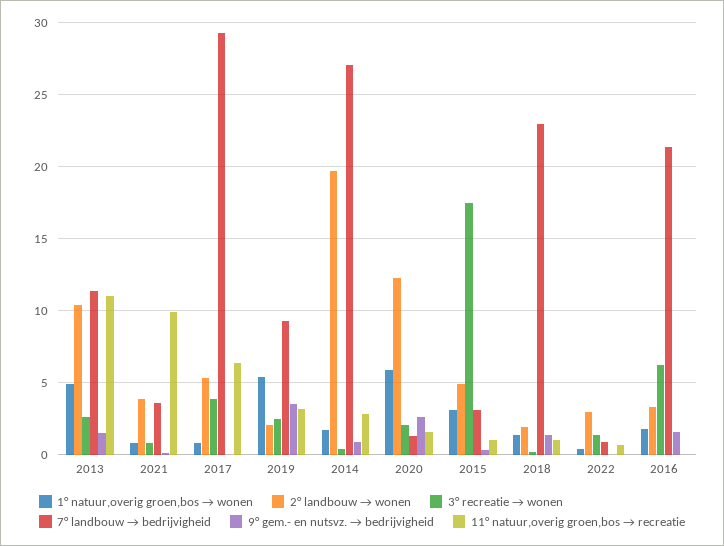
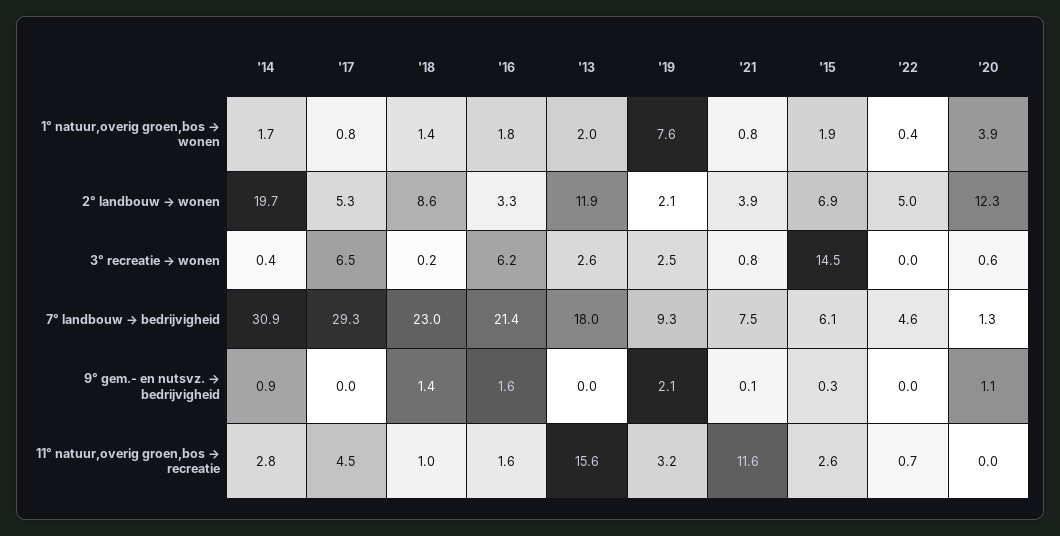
1° natuur,overig groen,bos → wonen, 2013: 5 -> 2
2° landbouw → wonen, 2013: 10.5 -> 11.9
7° landbouw → bedrijvigheid, 2013: 11.5 -> 18
9° gem.- en nutsvz. → bedrijvigheid, 2013: 1.5 -> 0
11° natuur,overig groen,bos → recreatie, 2013: 11 -> 15.6
7° landbouw → bedrijvigheid, 2021: 3.5 -> 7.5
11° natuur,overig groen,bos → recreatie, 2021: 10 -> 11.6
3° recreatie → wonen, 2017: 4 -> 6.5
11° natuur,overig groen,bos → recreatie, 2017: 6.5 -> 4.5
1° natuur,overig groen,bos → wonen, 2019: 5.5 -> 7.6
9° gem.- en nutsvz. → bedrijvigheid, 2019: 3.5 -> 2.1
7° landbouw → bedrijvigheid, 2014: 27 -> 30.9
1° natuur,overig groen,bos → wonen, 2020: 6 -> 3.9
3° recreatie → wonen, 2020: 2 -> 0.6
9° gem.- en nutsvz. → bedrijvigheid, 2020: 2.5 -> 1.1
11° natuur,overig groen,bos → recreatie, 2020: 1.5 -> 0
1° natuur,overig groen,bos → wonen, 2015: 3 -> 1.9
2° landbouw → wonen, 2015: 5 -> 6.9
3° recreatie → wonen, 2015: 17.5 -> 14.5
7° landbouw → bedrijvigheid, 2015: 3 -> 6.1
11° natuur,overig groen,bos → recreatie, 2015: 1 -> 2.6
2° landbouw → wonen, 2018: 2 -> 8.6
2° landbouw → wonen, 2022: 3 -> 5
3° recreatie → wonen, 2022: 1.5 -> 0
7° landbouw → bedrijvigheid, 2022: 1 -> 4.6
11° natuur,overig groen,bos → recreatie, 2016: 0 -> 1.6

